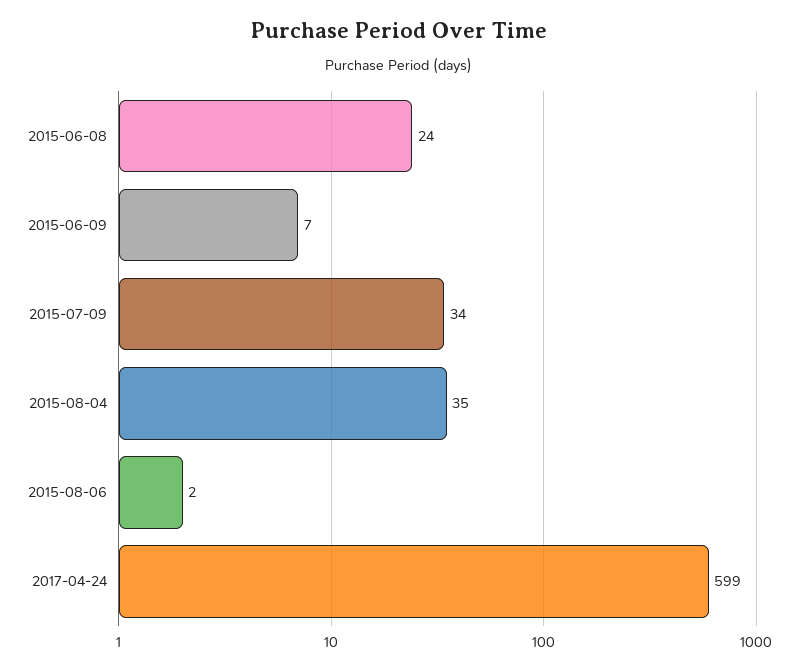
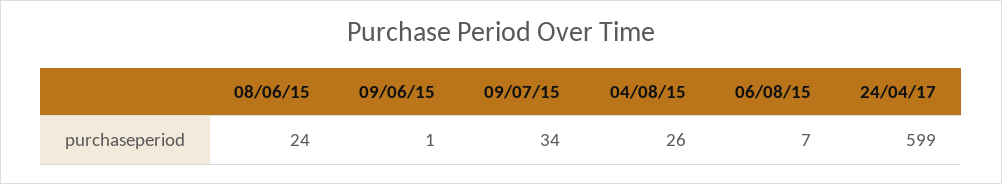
2015-06-09: 7 -> 1
2015-08-04: 35 -> 26
2015-08-06: 2 -> 7

